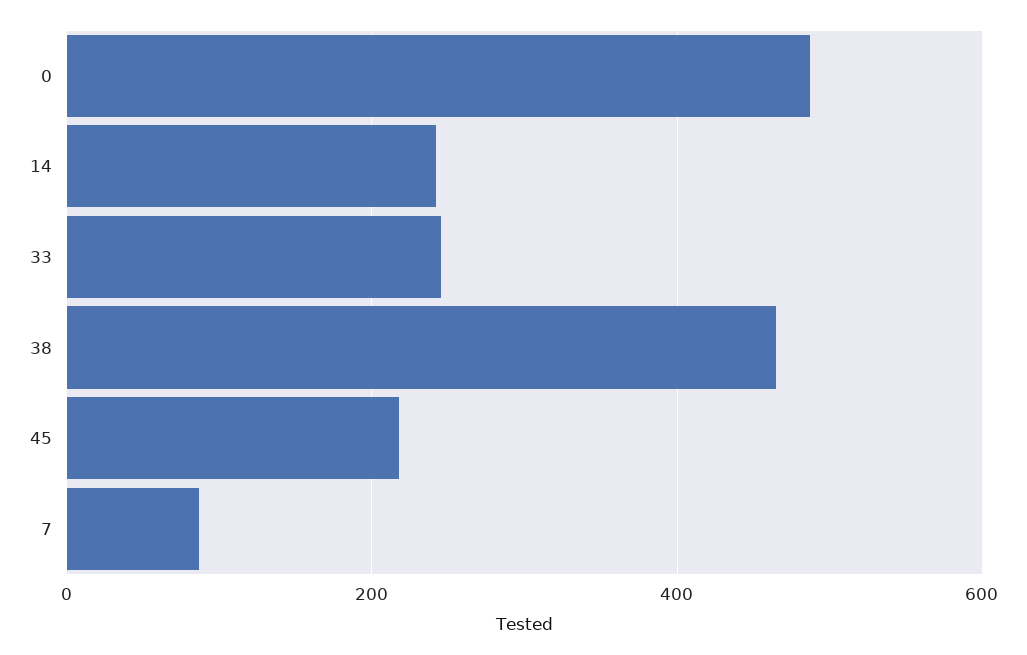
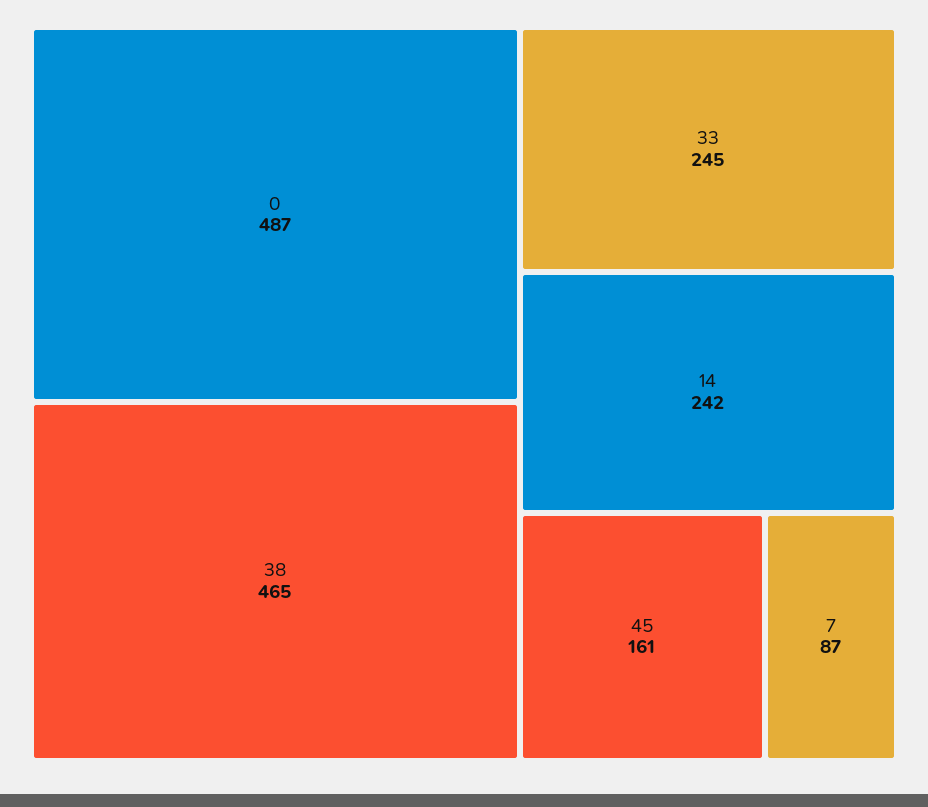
45: 220 -> 161

